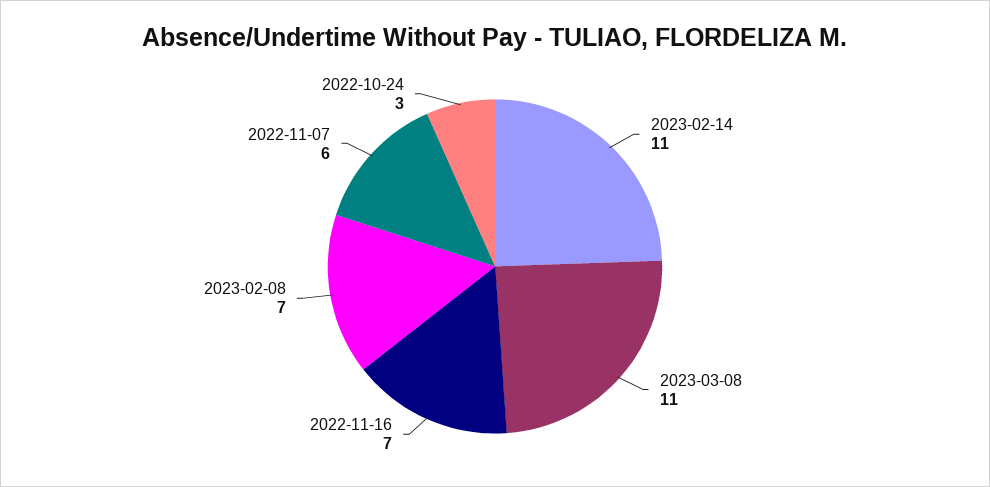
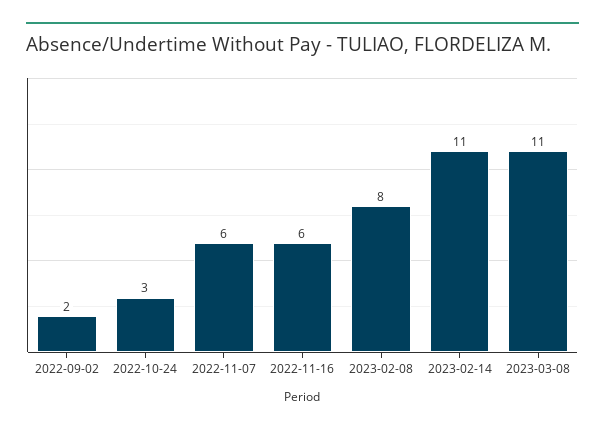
2022-11-16: 7 -> 6
2023-02-08: 7 -> 8
2022-09-02: none -> 2

